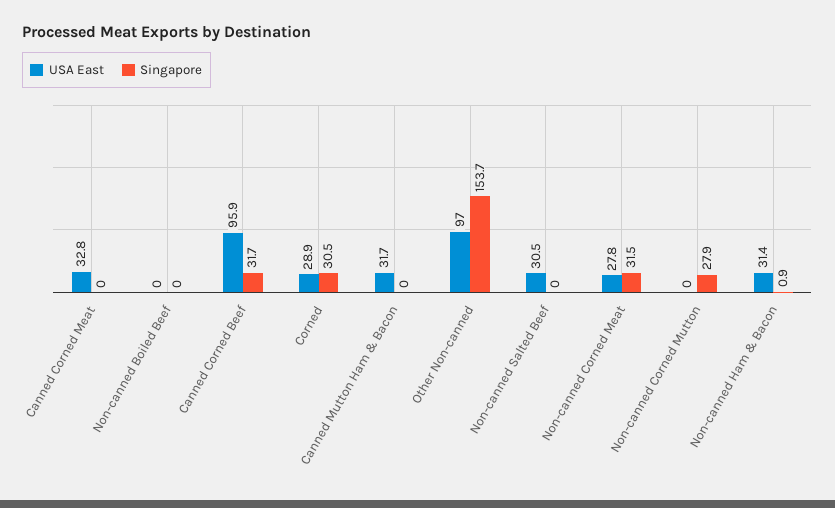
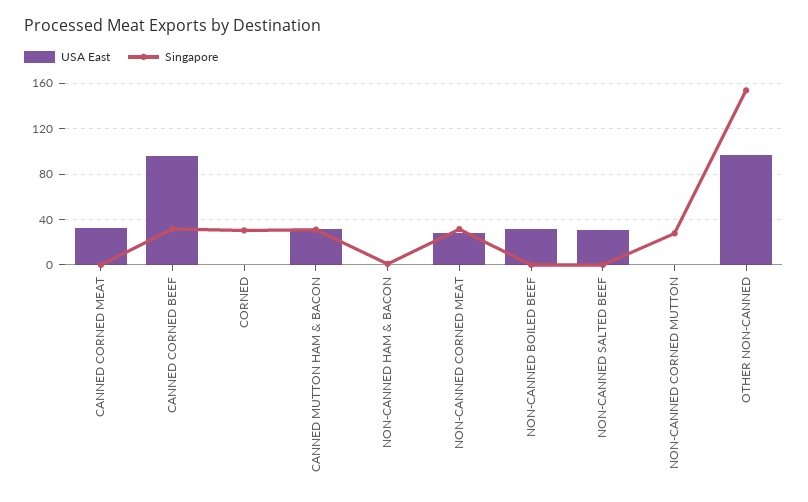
USA East, Non-canned Boiled Beef: 0 -> 30
USA East, Corned: 28.9 -> 0
Singapore, Canned Mutton Ham & Bacon: 0 -> 30
USA East, Non-canned Ham & Bacon: 31.4 -> 0

